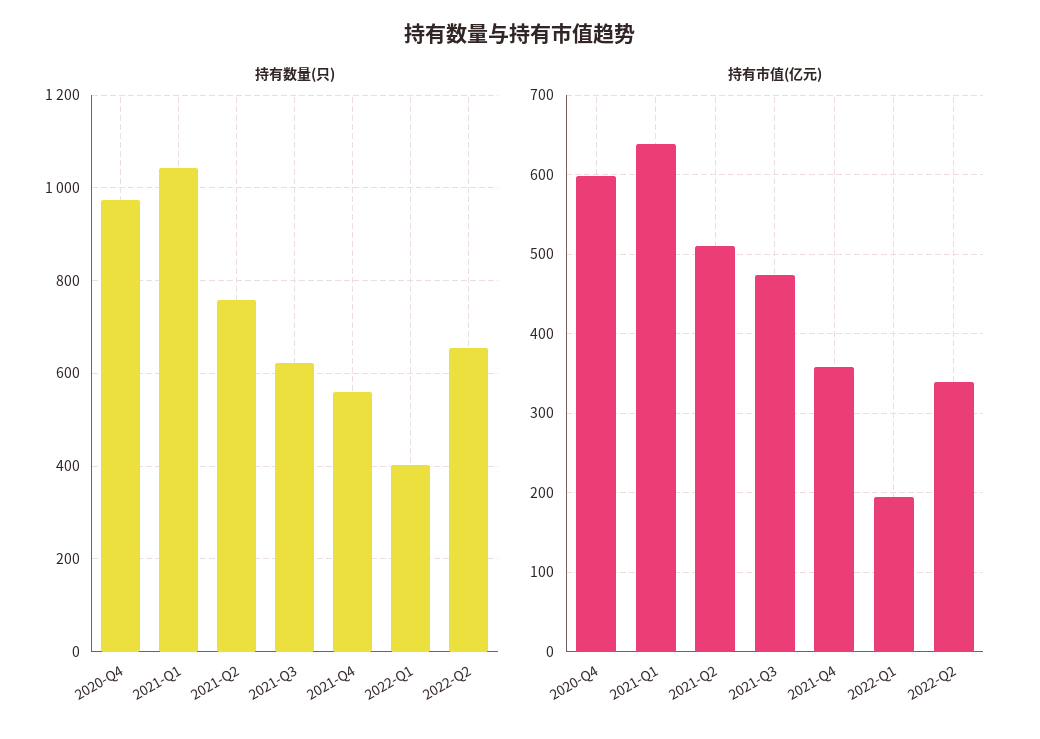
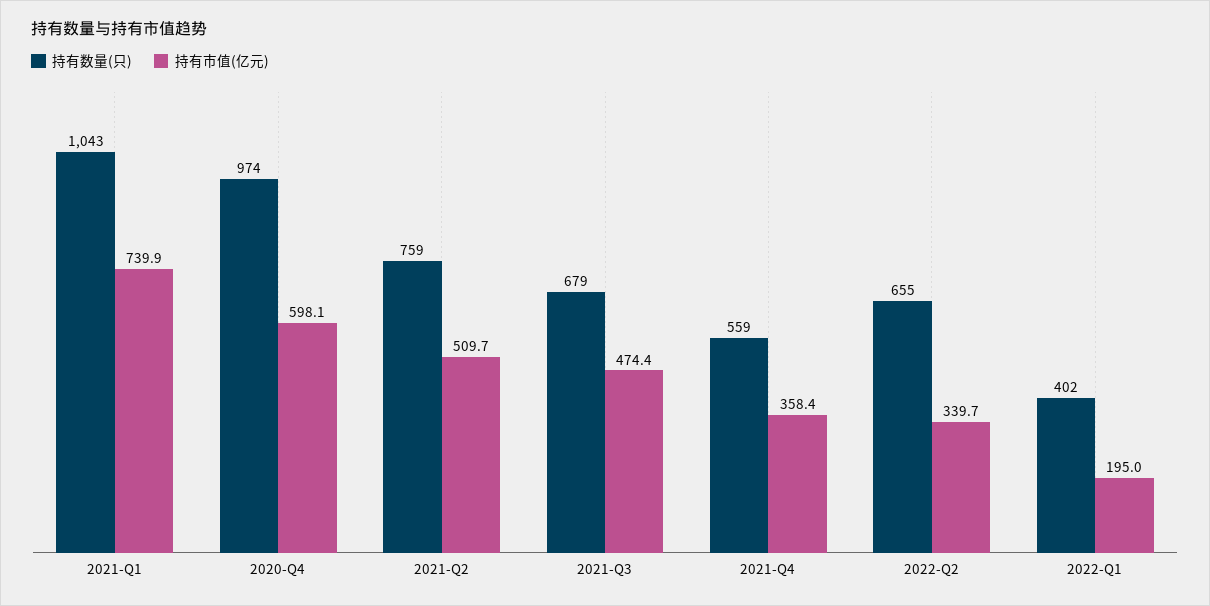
持有数量(只), 2021-Q3: 620 -> 679
持有市值(亿元), 2021-Q1: 640 -> 739.9

